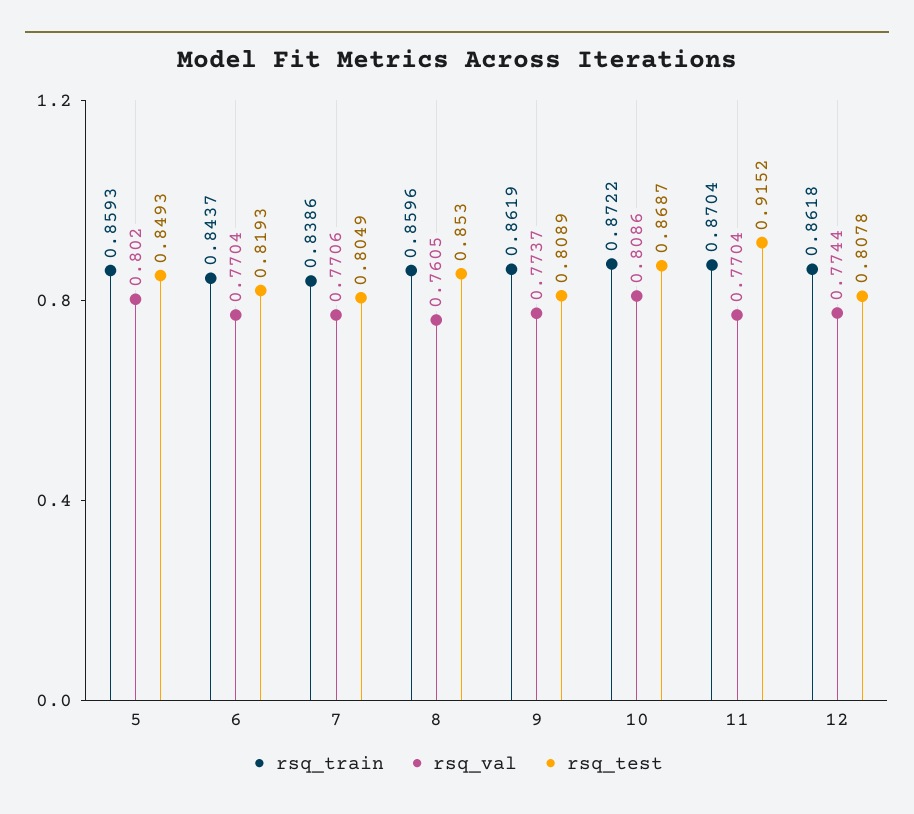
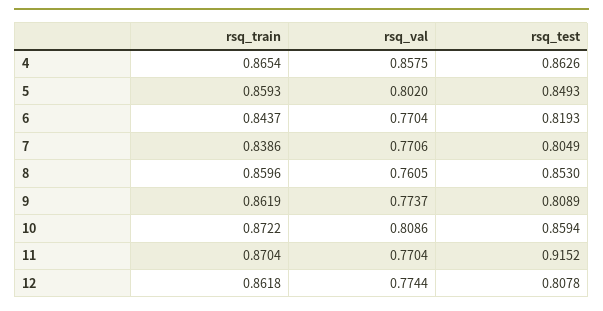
rsq_test, 10: 0.8687 -> 0.8594
rsq_train, 4: none -> 0.8654
rsq_val, 4: none -> 0.8575
rsq_test, 4: none -> 0.8626

